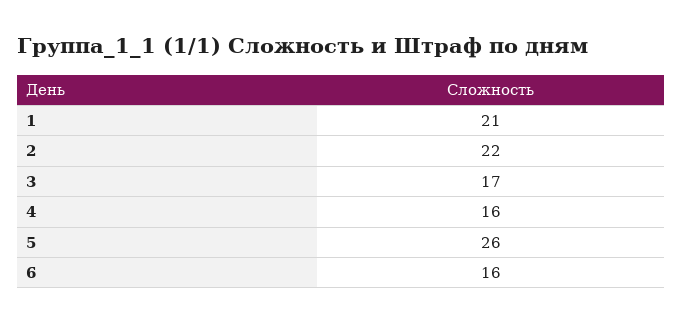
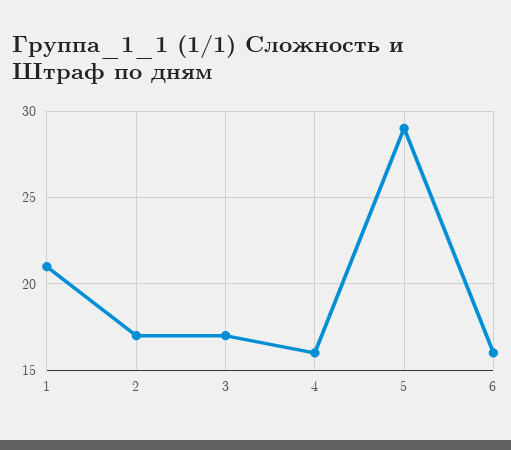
2: 22 -> 17
5: 26 -> 29

